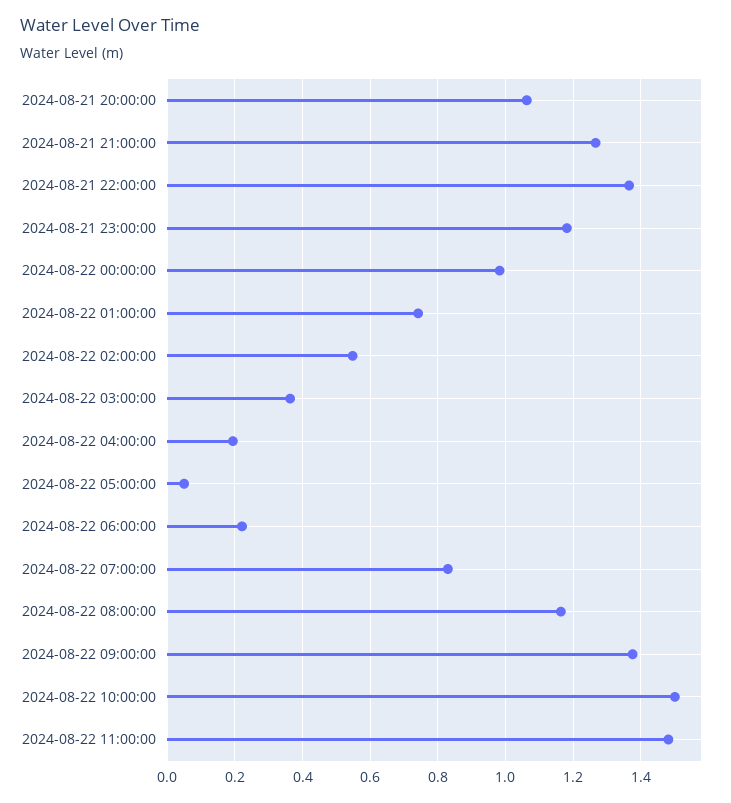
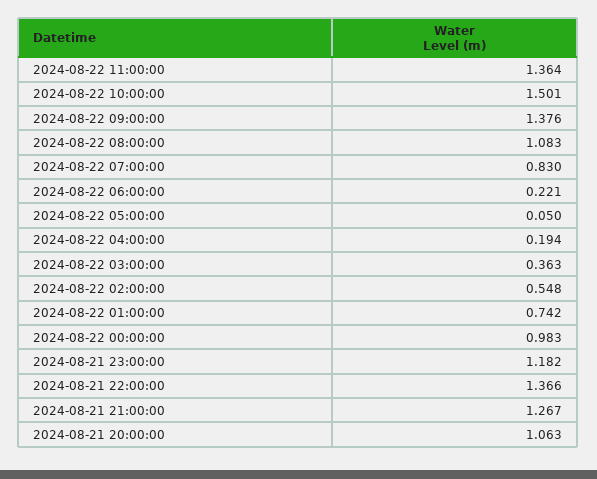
2024-08-22 08:00:00: 1.16 -> 1.083
2024-08-22 11:00:00: 1.48 -> 1.364

